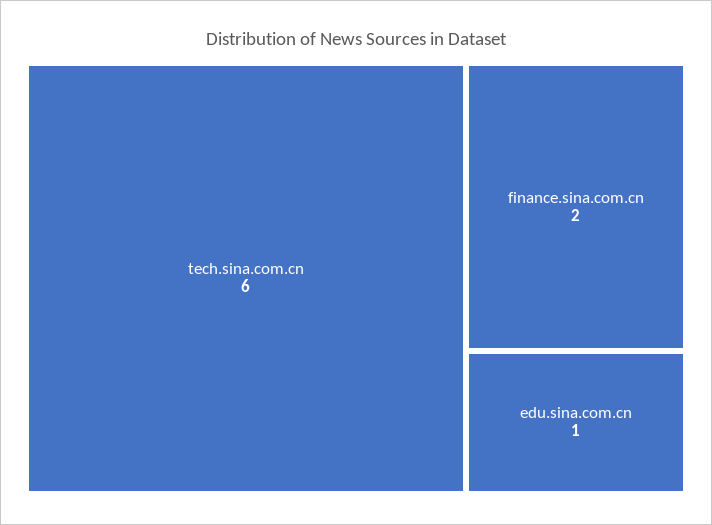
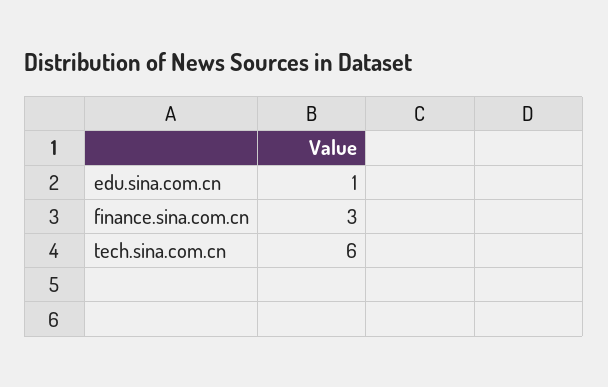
finance.sina.com.cn: 2 -> 3

